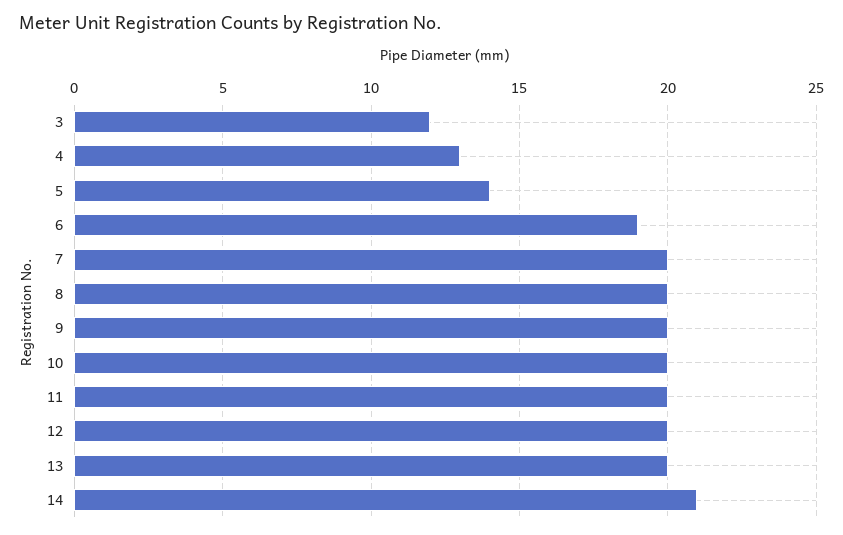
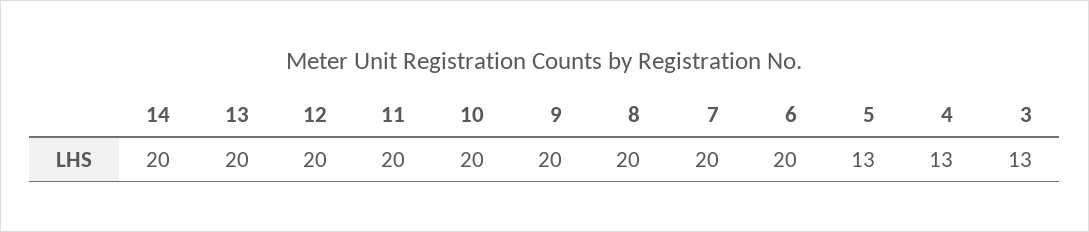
3: 12 -> 13
5: 14 -> 13
6: 19 -> 20
14: 21 -> 20

